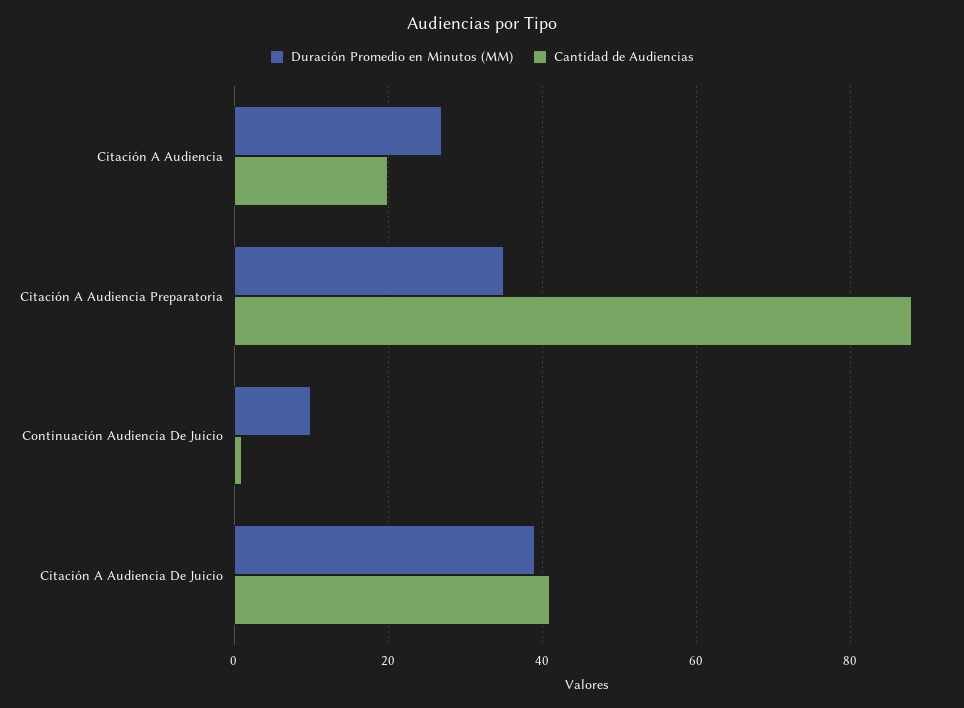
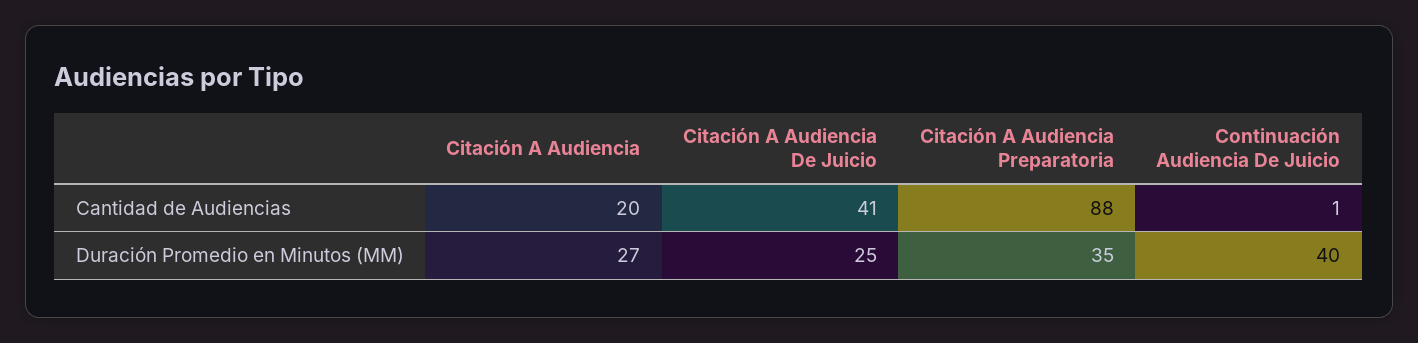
Duración Promedio en Minutos (MM), Continuación Audiencia De Juicio: 10 -> 40
Duración Promedio en Minutos (MM), Citación A Audiencia De Juicio: 40 -> 25

